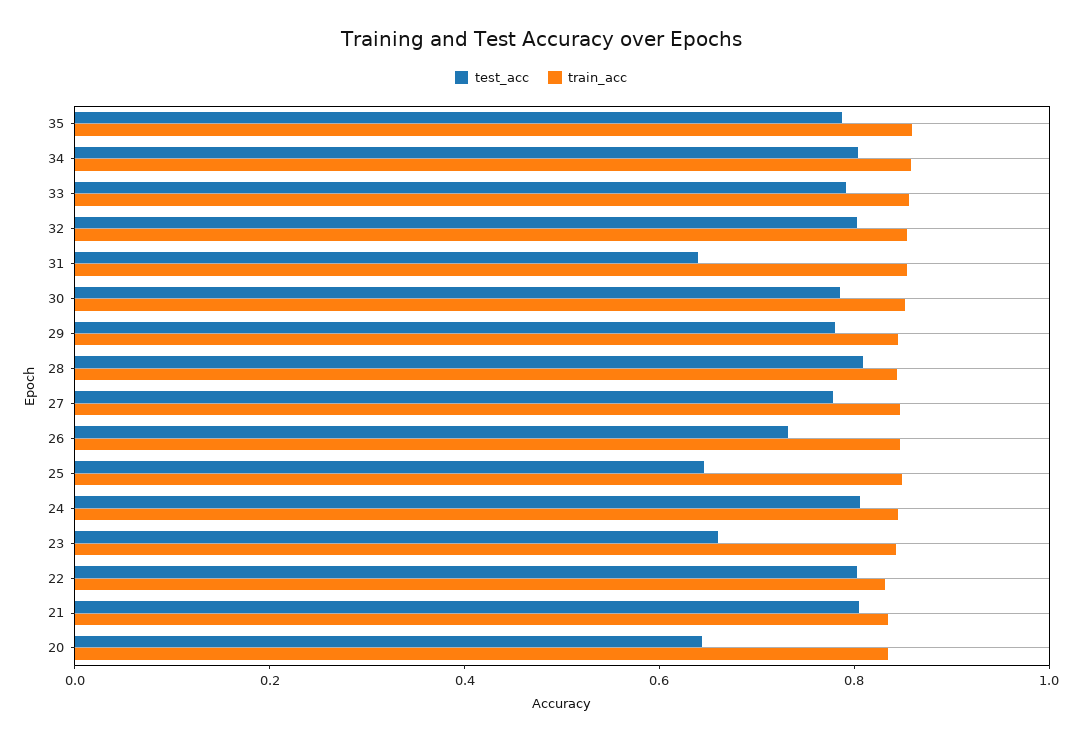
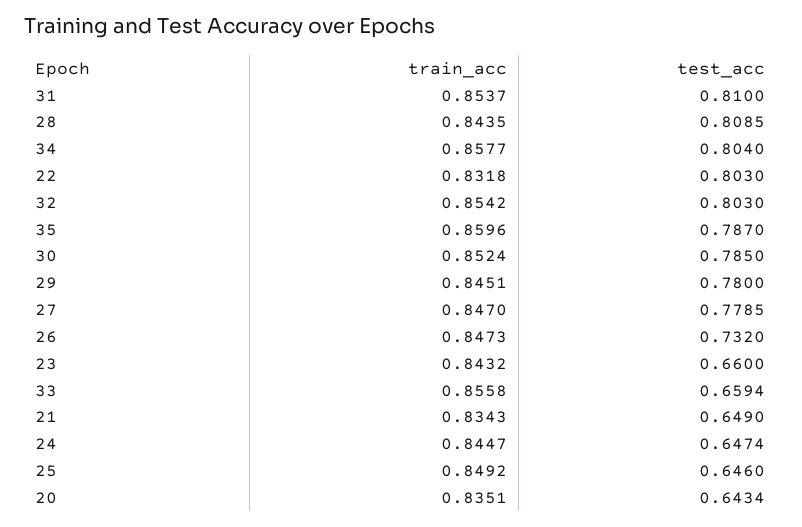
test_acc, 33: 0.8 -> 0.6594
test_acc, 31: 0.65 -> 0.81
test_acc, 24: 0.8 -> 0.6474
test_acc, 21: 0.8 -> 0.649

